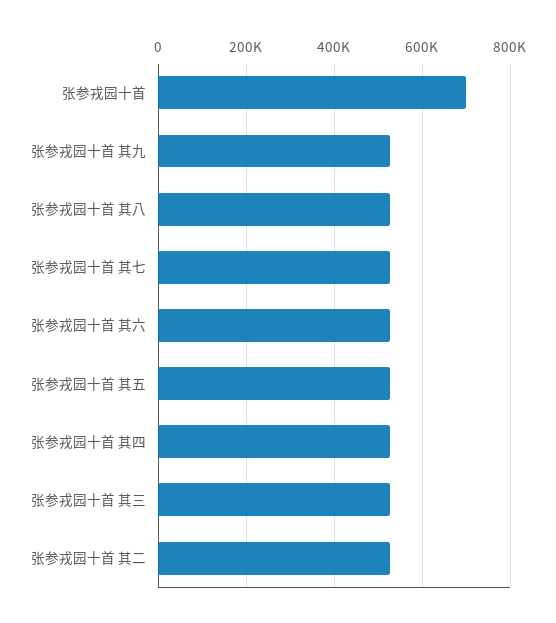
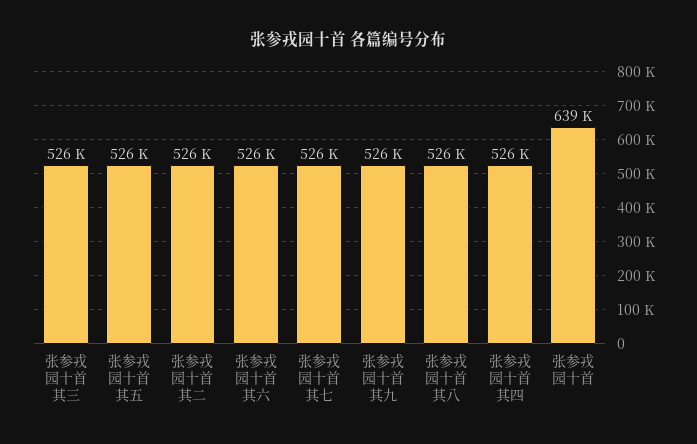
张参戎园十首: 700000 -> 639000

